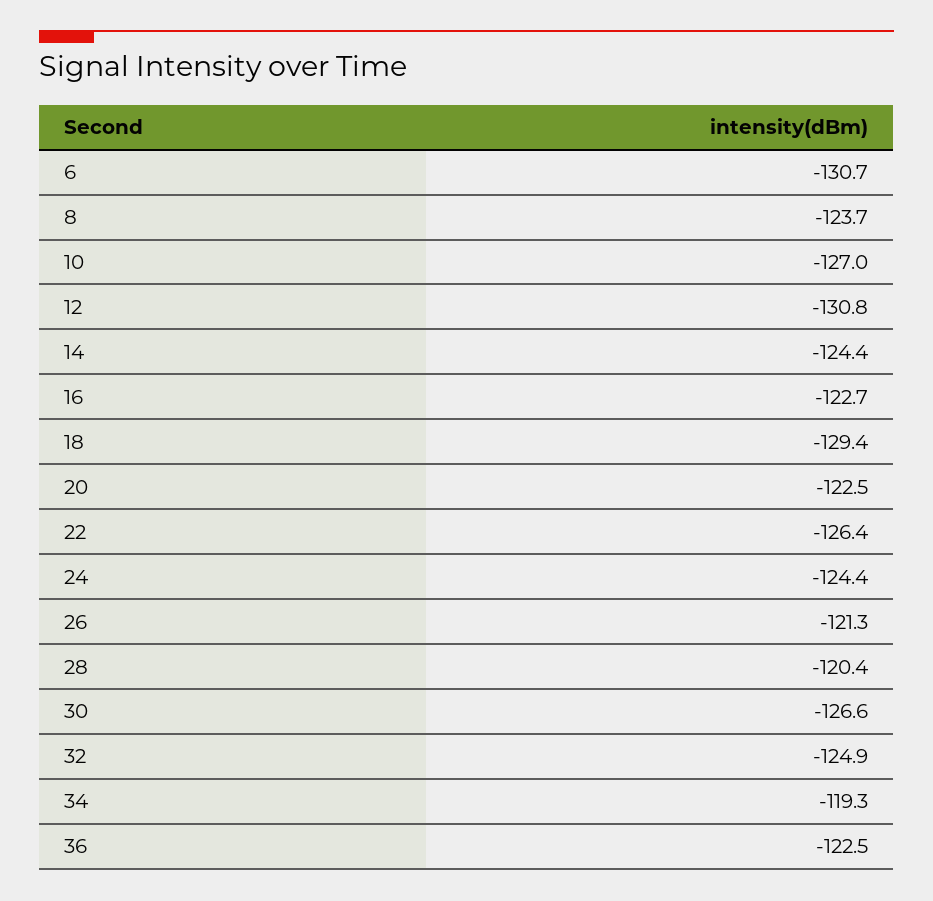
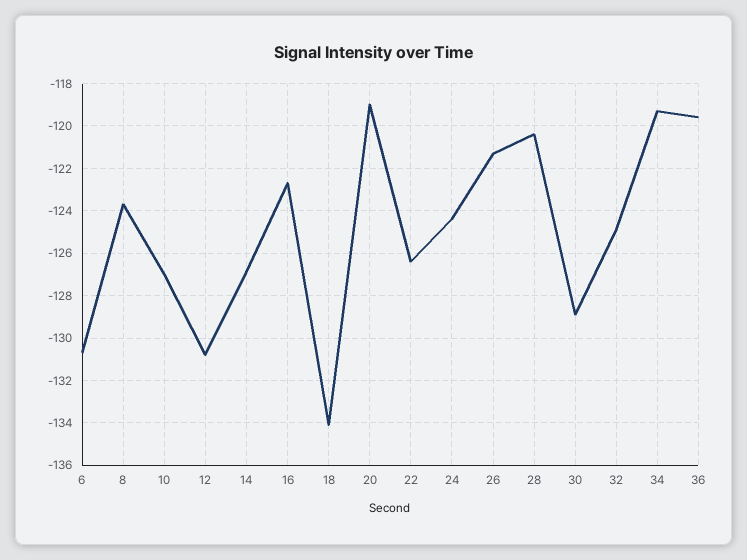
14: -124.4 -> -127
18: -129.4 -> -134
20: -122.5 -> -119
30: -126.6 -> -129
36: -122.5 -> -119.5

